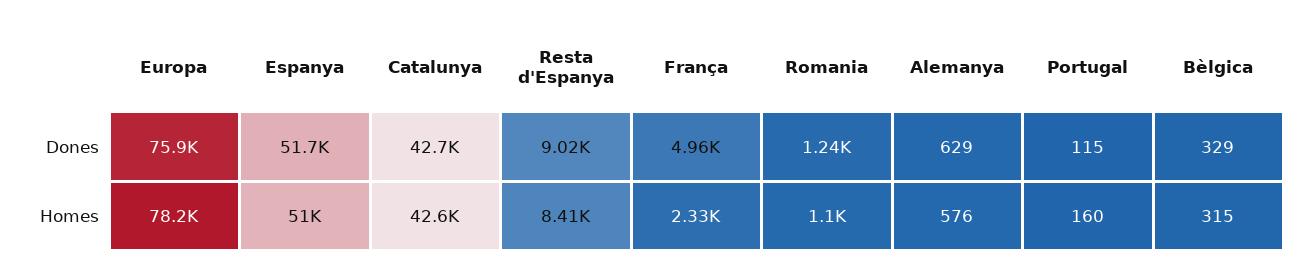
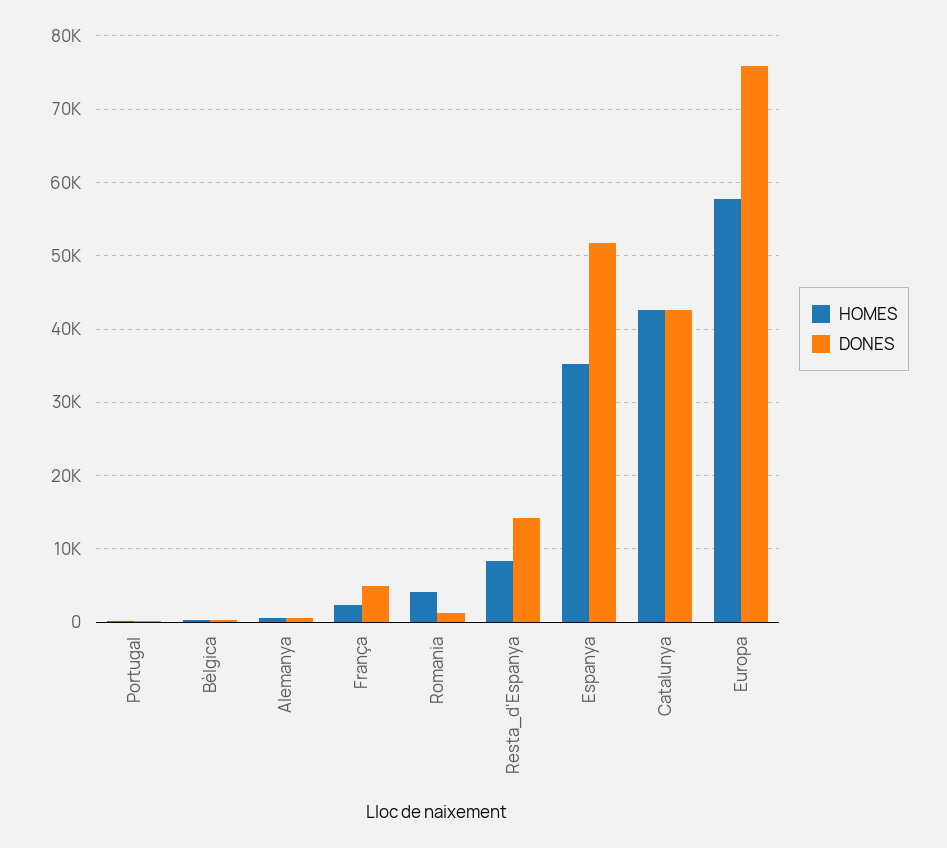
Dones, Resta d'Espanya: 9020 -> 14000
Homes, Europa: 78200 -> 58000
Homes, Espanya: 51000 -> 35000
Homes, Romania: 1100 -> 4000

